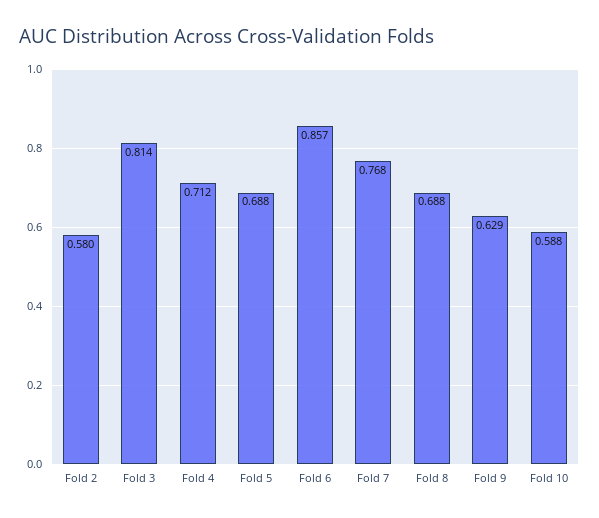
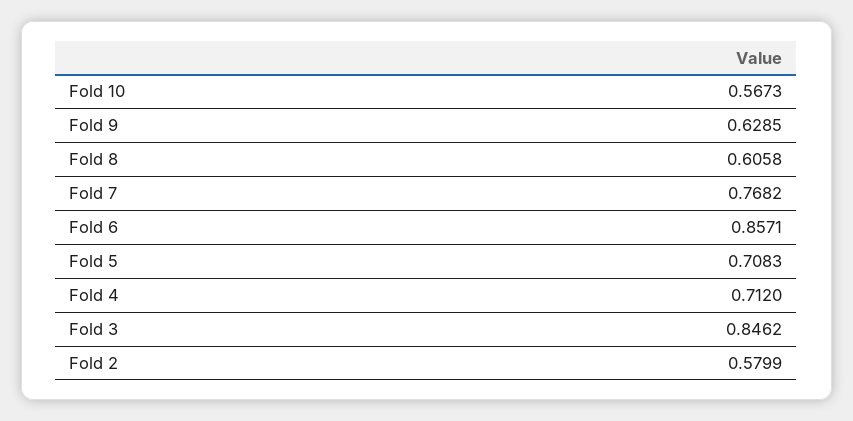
Fold 3: 0.814 -> 0.8462
Fold 5: 0.688 -> 0.7083
Fold 8: 0.688 -> 0.6058
Fold 10: 0.588 -> 0.5673

